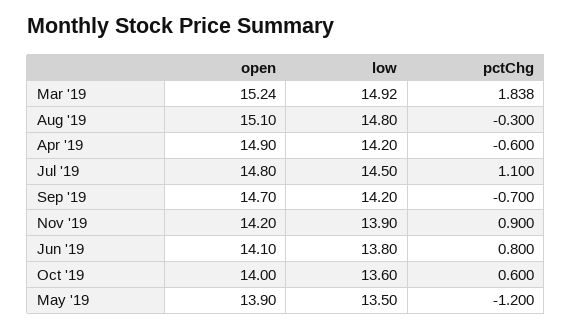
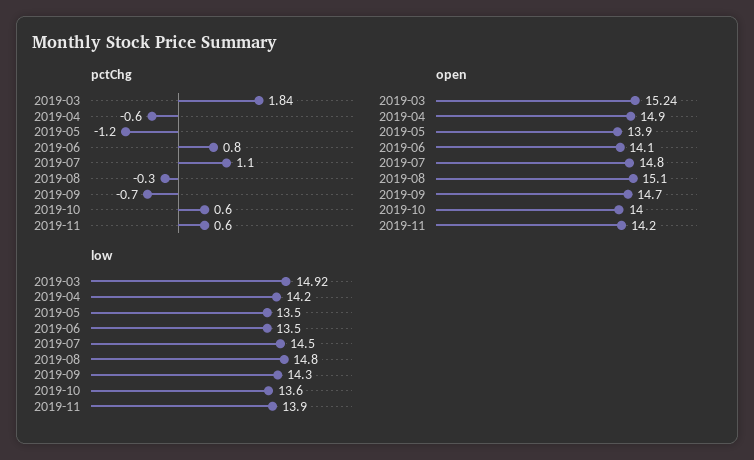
low, Sep '19: 14.2 -> 14.3
pctChg, Nov '19: 0.9 -> 0.6
low, Jun '19: 13.8 -> 13.5

